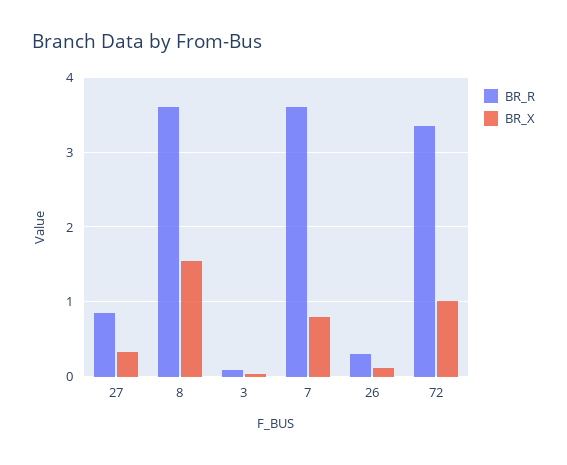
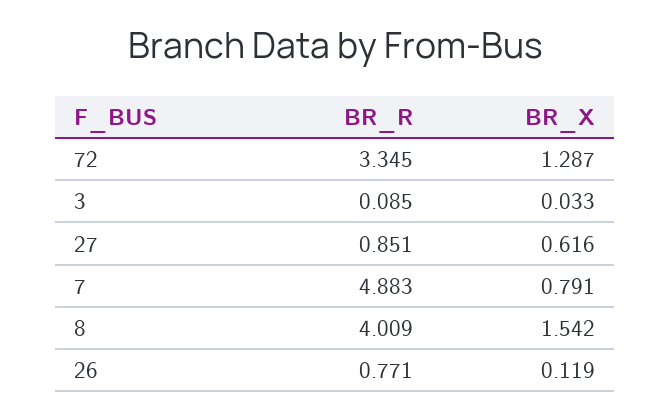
BR_X, 27: 0.3 -> 0.616
BR_R, 8: 3.6 -> 4.009
BR_R, 7: 3.6 -> 4.883
BR_R, 26: 0.3 -> 0.771
BR_X, 72: 1 -> 1.287

